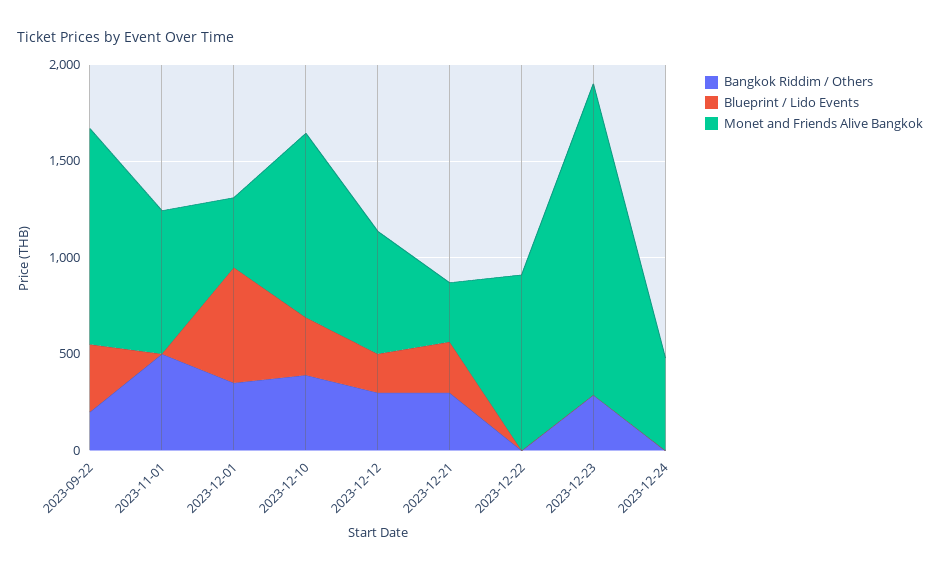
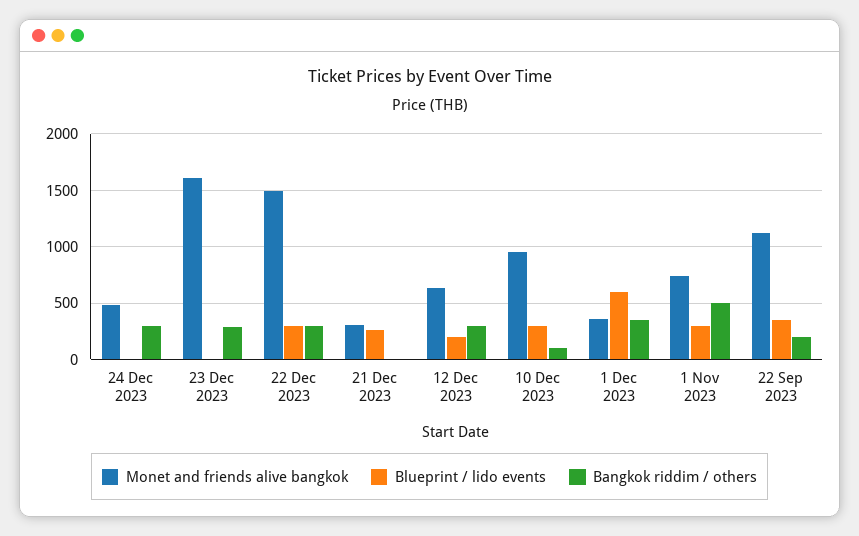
Blueprint / Lido Events, 2023-11-01: 0 -> 300
Bangkok Riddim / Others, 2023-12-10: 400 -> 100
Bangkok Riddim / Others, 2023-12-21: 300 -> 0
Bangkok Riddim / Others, 2023-12-22: 0 -> 300
Blueprint / Lido Events, 2023-12-22: 0 -> 300
Monet and Friends Alive Bangkok, 2023-12-22: 900 -> 1500
Bangkok Riddim / Others, 2023-12-24: 0 -> 300

